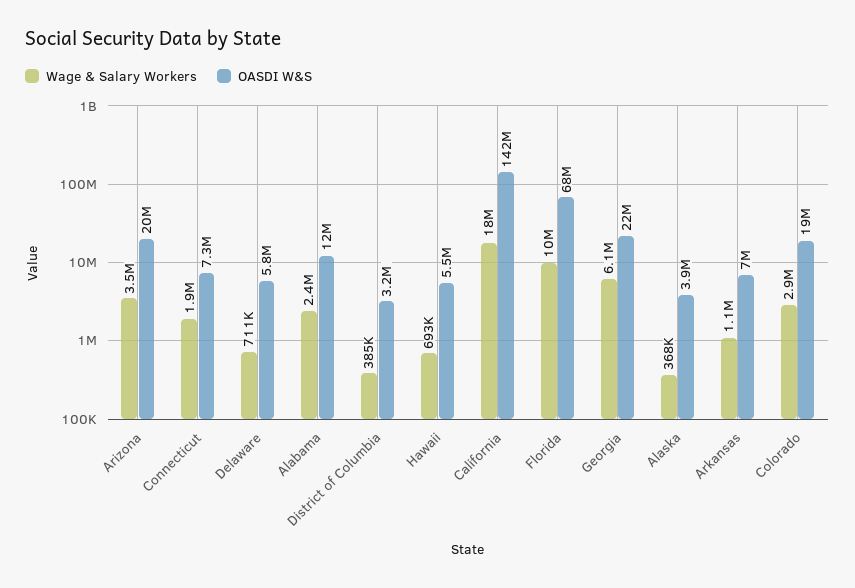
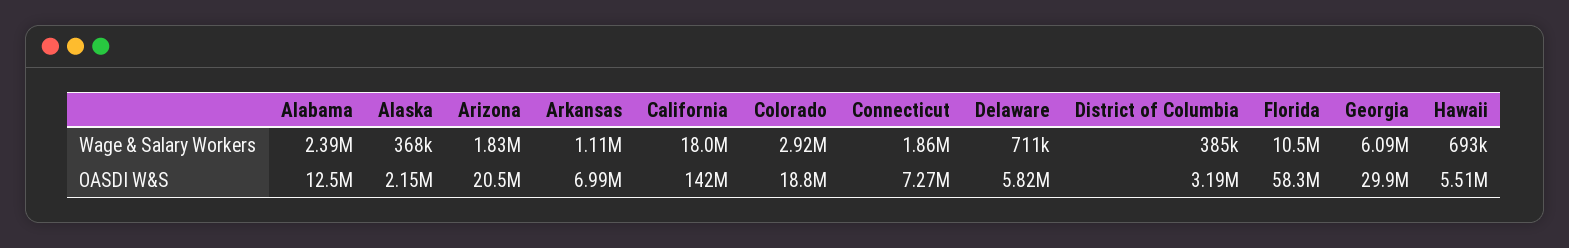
Wage & Salary Workers, Arizona: 3500000 -> 1830000
OASDI W&S, Florida: 68000000 -> 58300000
OASDI W&S, Georgia: 22000000 -> 29900000
OASDI W&S, Alaska: 3900000 -> 2150000

